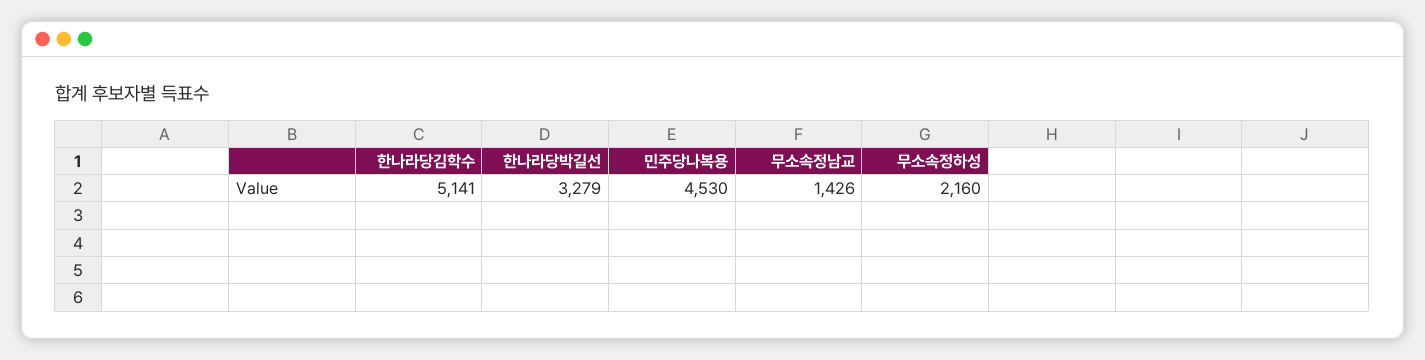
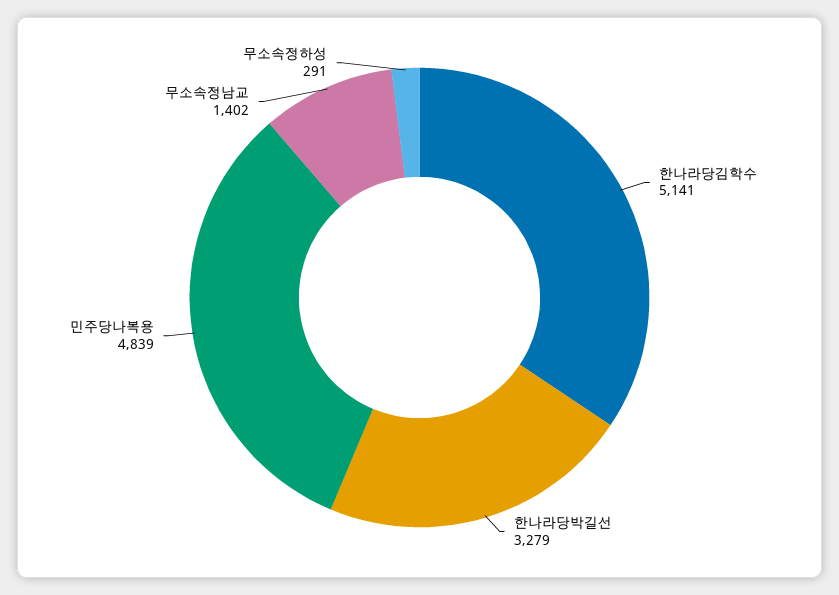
민주당나복용: 4530 -> 4839
무소속정남교: 1426 -> 1402
무소속정하성: 2160 -> 291

